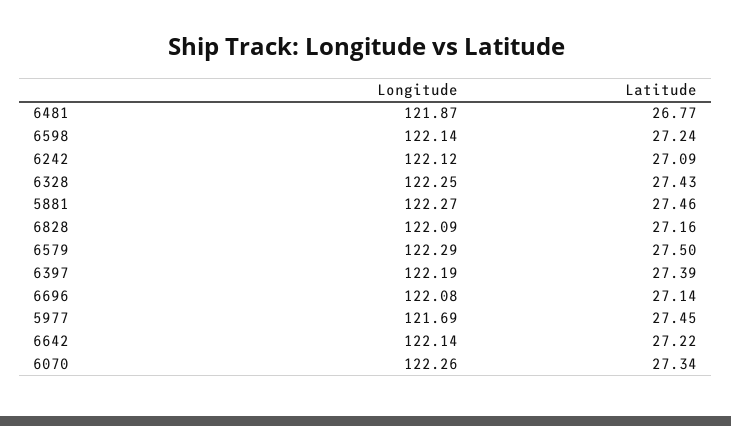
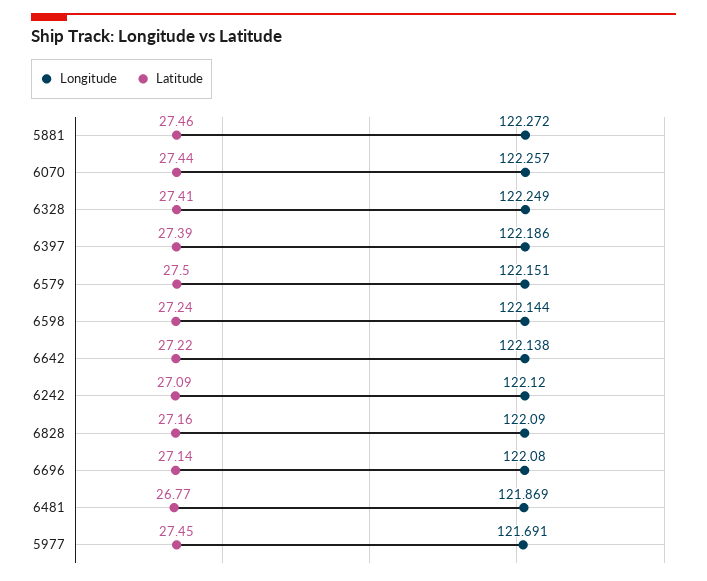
Latitude, 6328: 27.43 -> 27.41
Longitude, 6579: 122.29 -> 122.151
Latitude, 6070: 27.34 -> 27.44

